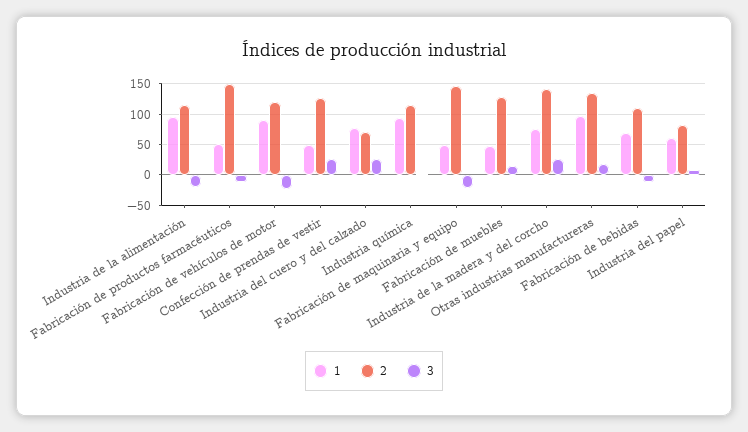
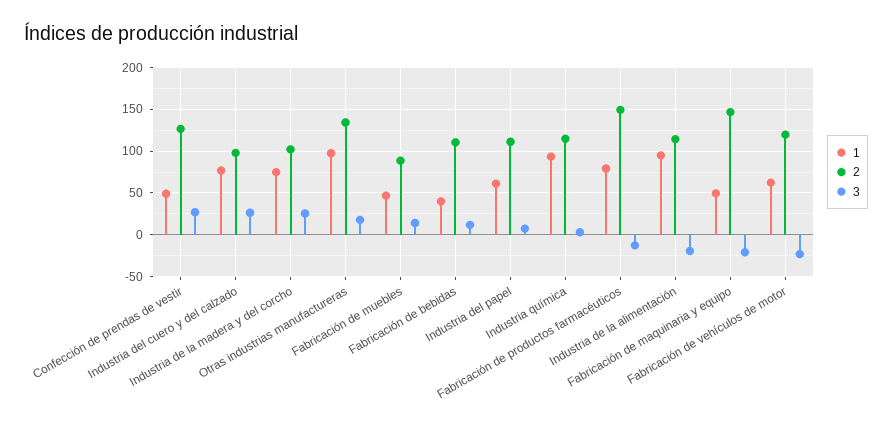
1, Fabricación de productos farmacéuticos: 50 -> 80
1, Fabricación de vehículos de motor: 90 -> 60
2, Industria del cuero y del calzado: 70 -> 100
2, Fabricación de muebles: 130 -> 90
2, Industria de la madera y del corcho: 140 -> 100
1, Fabricación de bebidas: 70 -> 40
3, Fabricación de bebidas: -10 -> 10
2, Industria del papel: 80 -> 110

